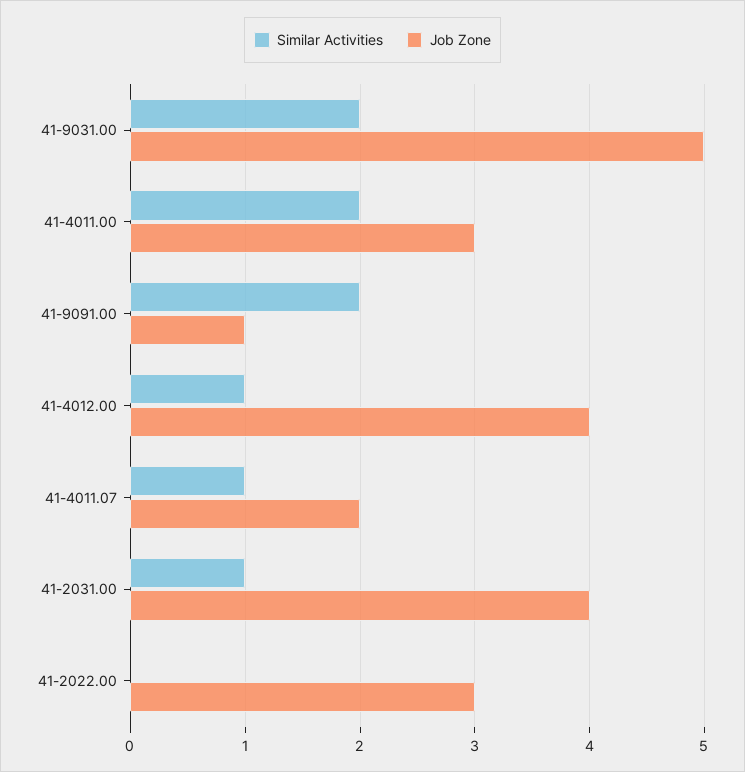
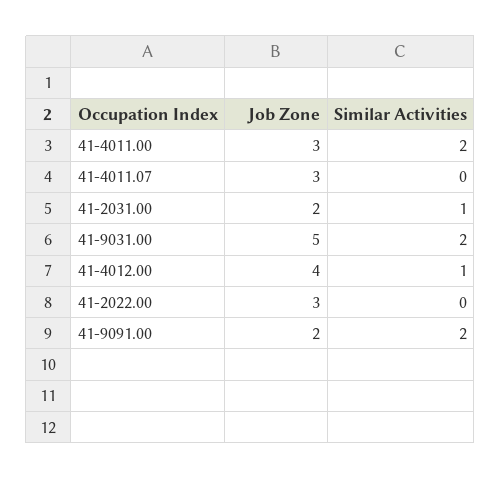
Job Zone, 41-9091.00: 1 -> 2
Similar Activities, 41-4011.07: 1 -> 0
Job Zone, 41-4011.07: 2 -> 3
Job Zone, 41-2031.00: 4 -> 2

